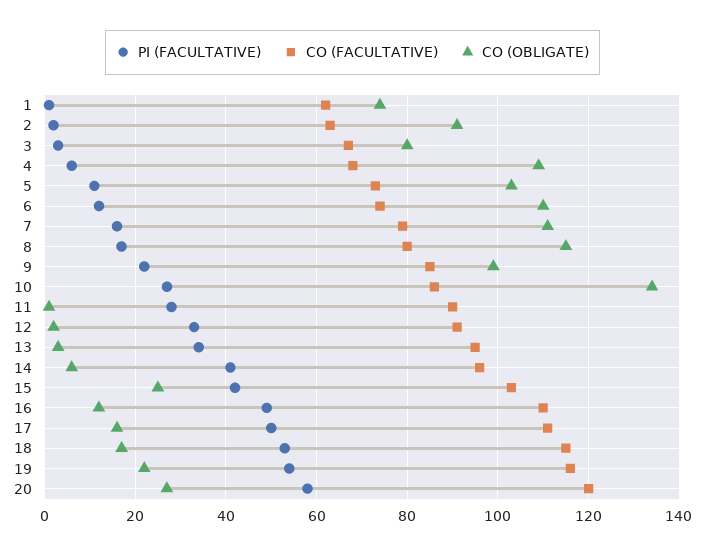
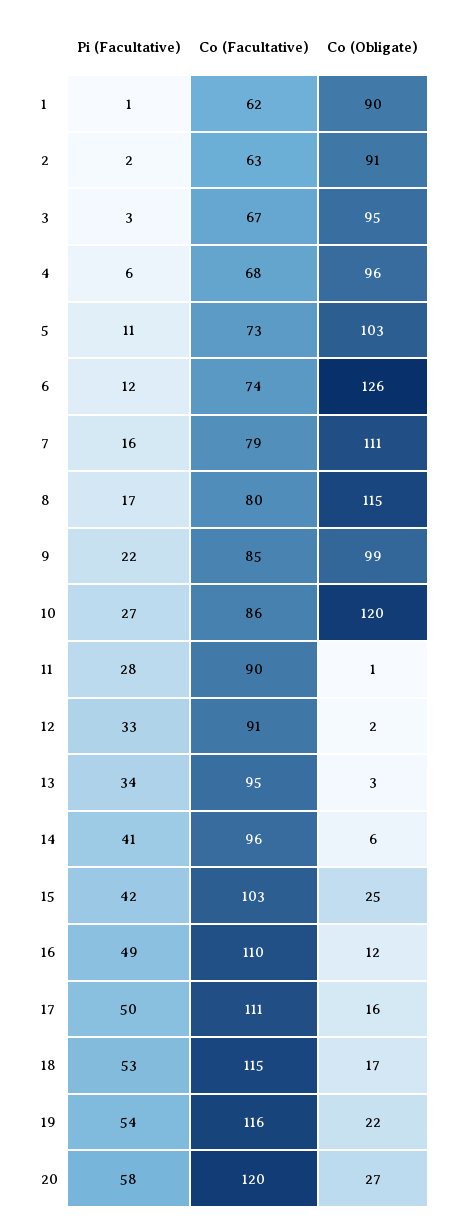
CO (OBLIGATE), 1: 75 -> 90
CO (OBLIGATE), 3: 80 -> 95
CO (OBLIGATE), 4: 110 -> 96
CO (OBLIGATE), 6: 110 -> 126
CO (OBLIGATE), 10: 135 -> 120

